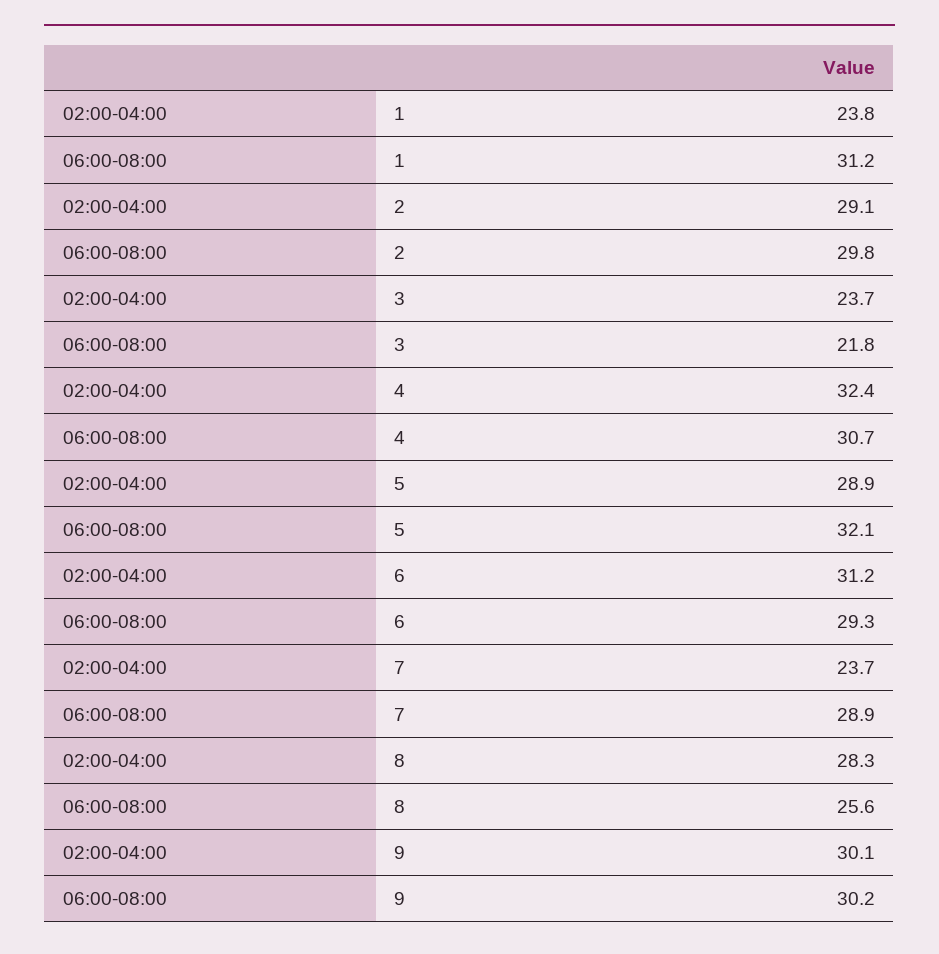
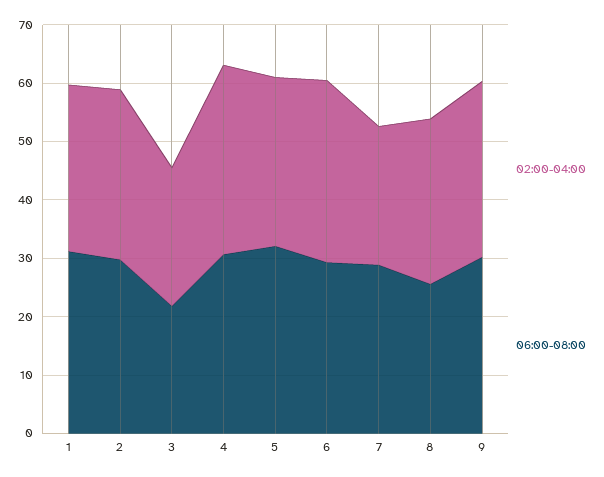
02:00-04:00, 1: 23.8 -> 28

